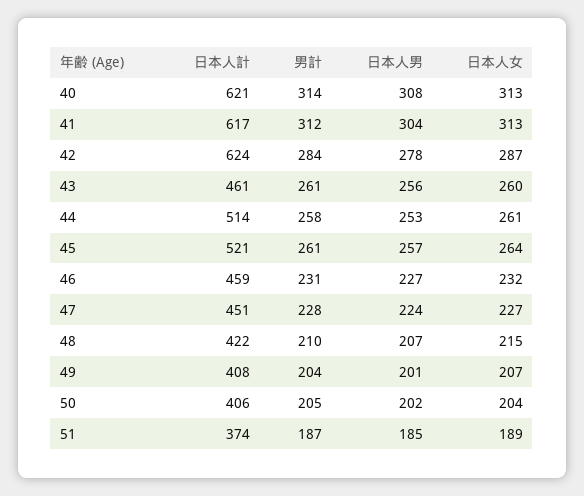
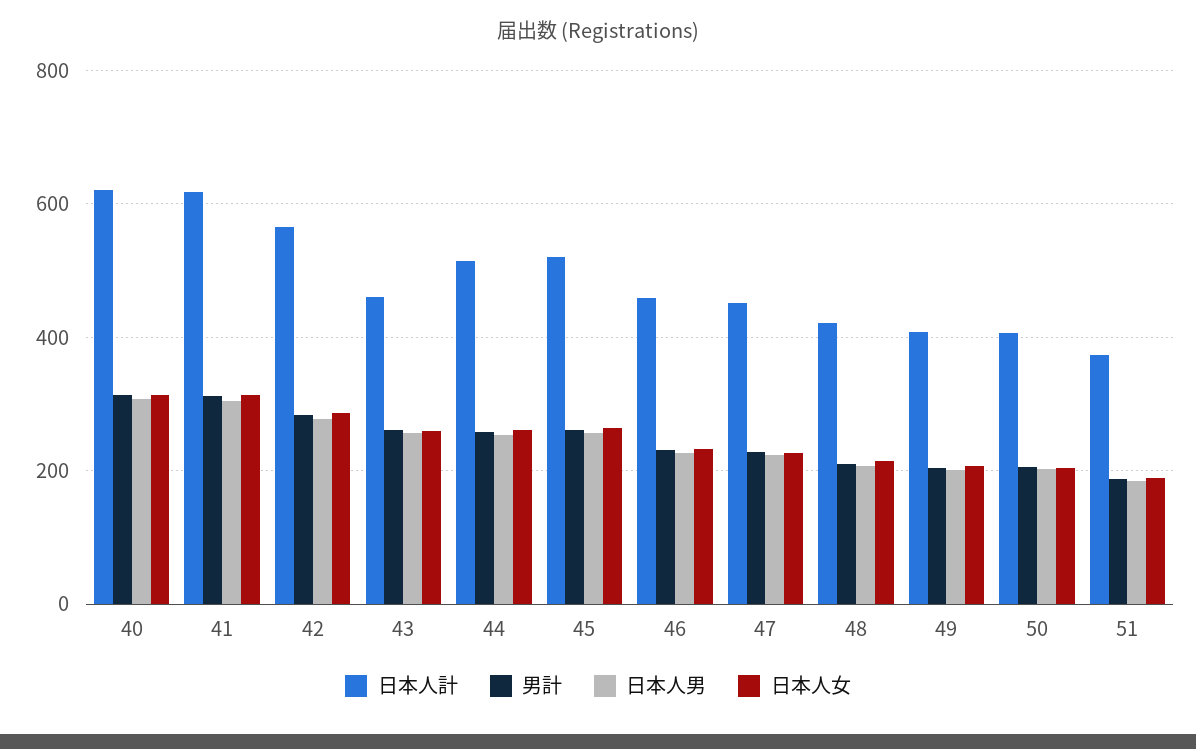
日本人計, 42: 624 -> 560

